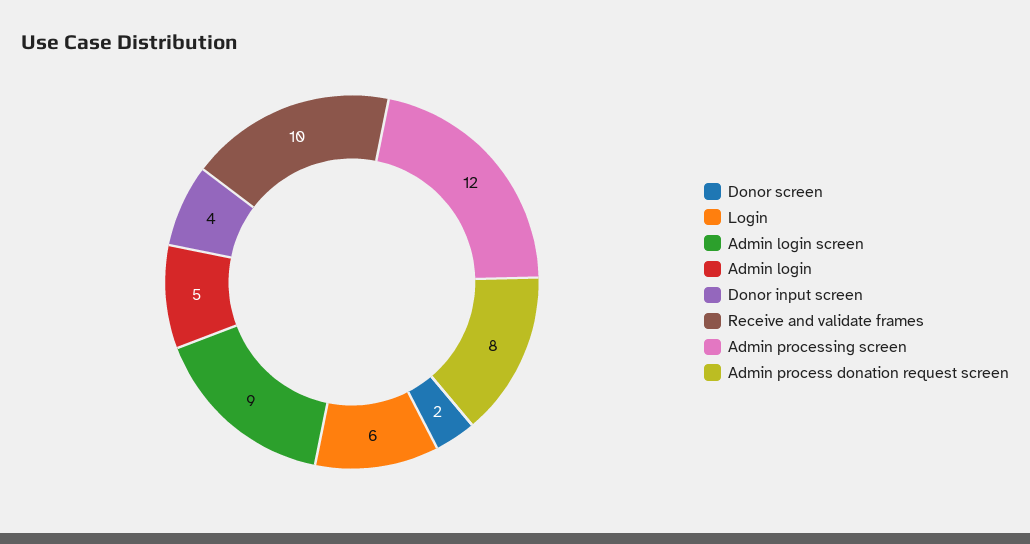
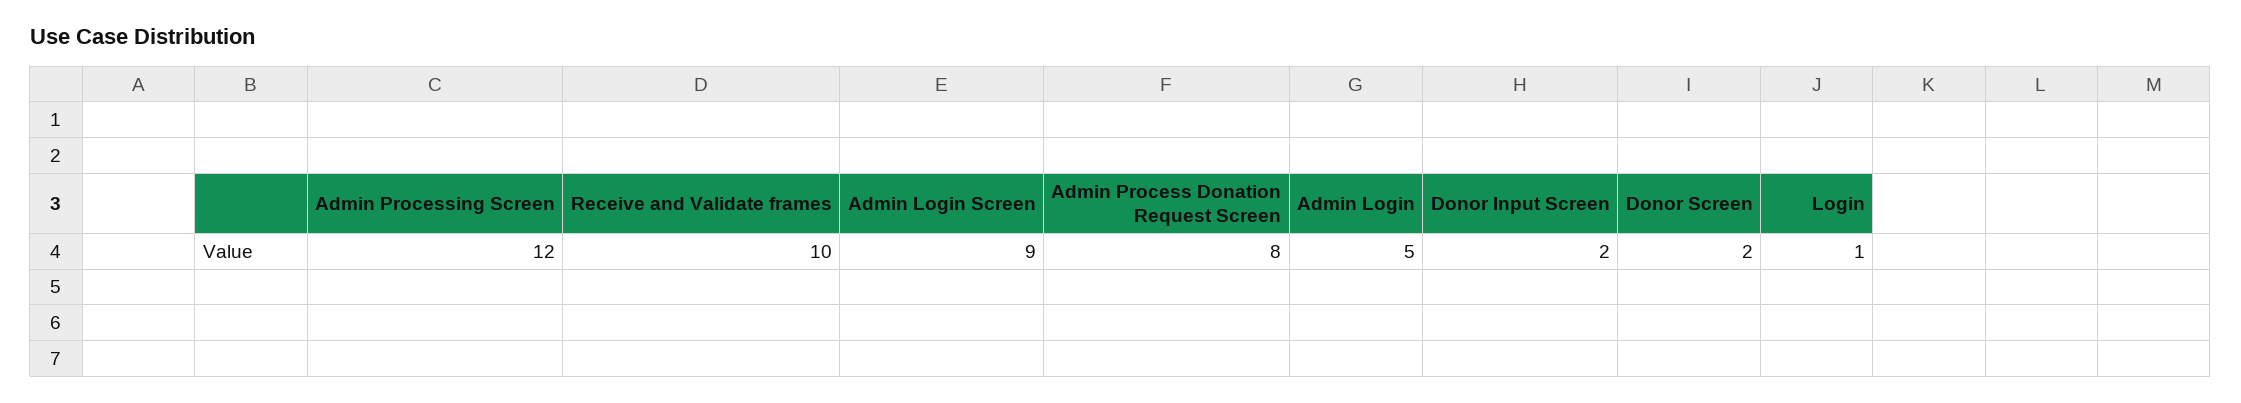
Login: 6 -> 1
Donor input screen: 4 -> 2

